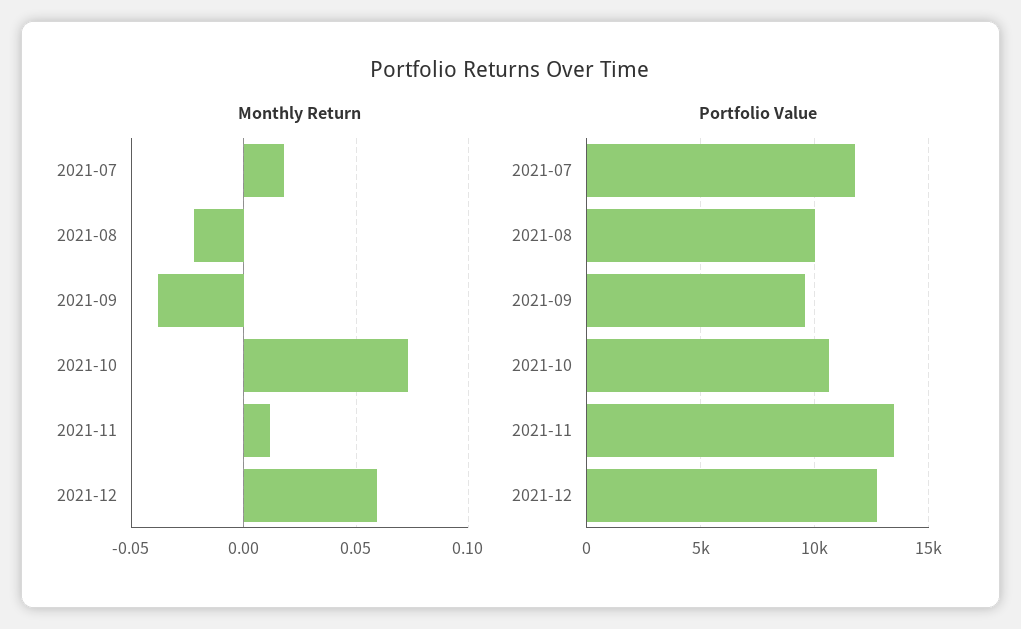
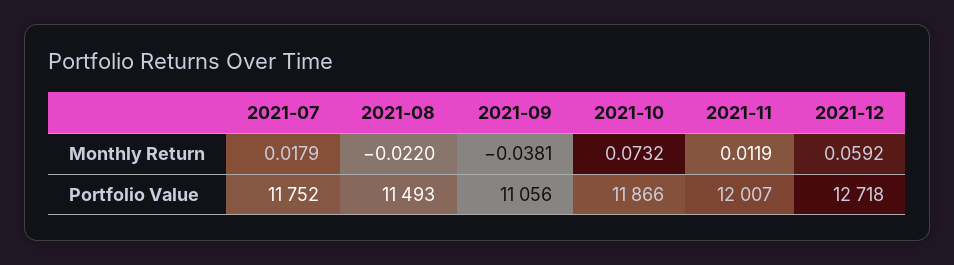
Portfolio Value, 2021-08: 10000 -> 11493
Portfolio Value, 2021-09: 9500 -> 11056
Portfolio Value, 2021-10: 10500 -> 11866
Portfolio Value, 2021-11: 13500 -> 12007

